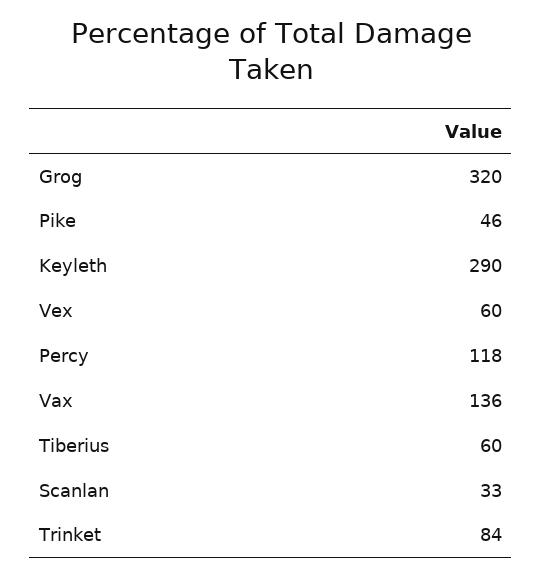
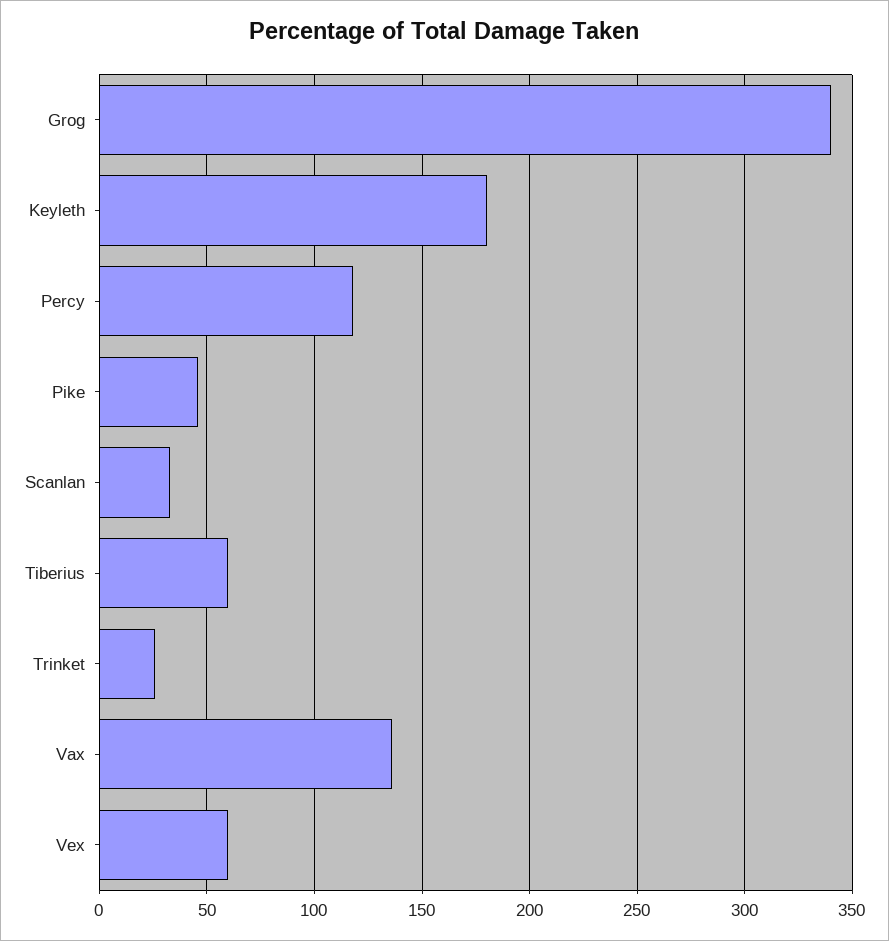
Grog: 320 -> 340
Keyleth: 290 -> 180
Trinket: 84 -> 25

